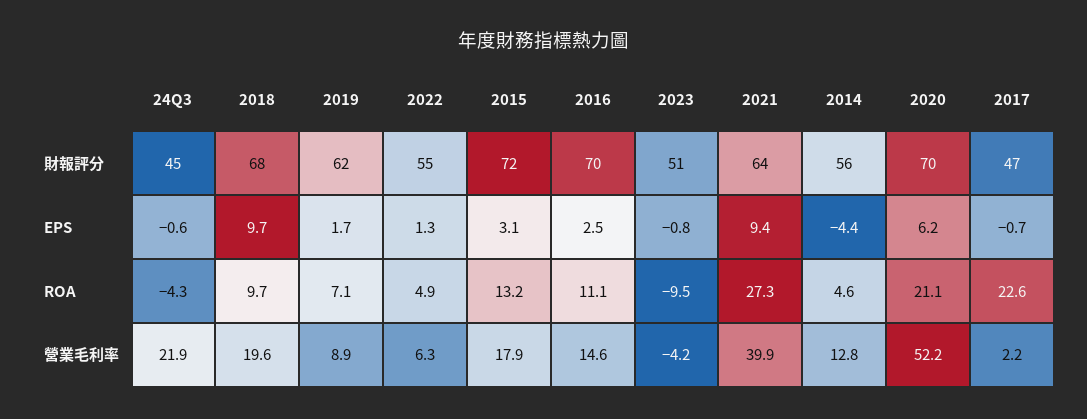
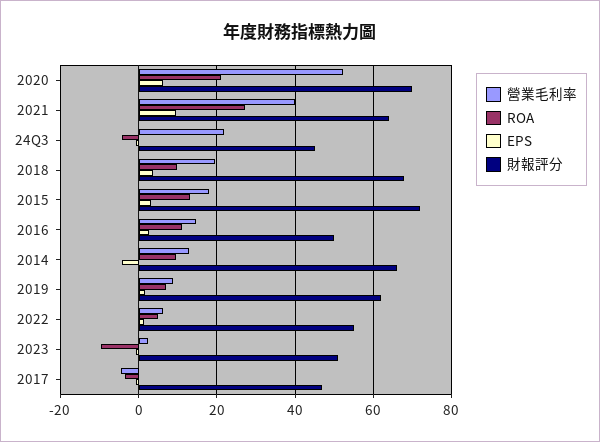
財報評分, 2016: 70 -> 50
財報評分, 2014: 56 -> 66
EPS, 2018: 9.7 -> 4
ROA, 2014: 4.6 -> 10
ROA, 2017: 22.6 -> -4
營業毛利率, 2023: -4.2 -> 2
營業毛利率, 2017: 2.2 -> -4

